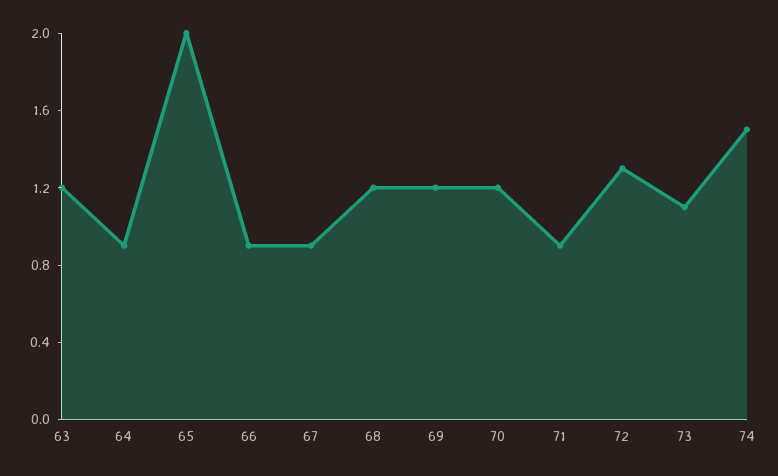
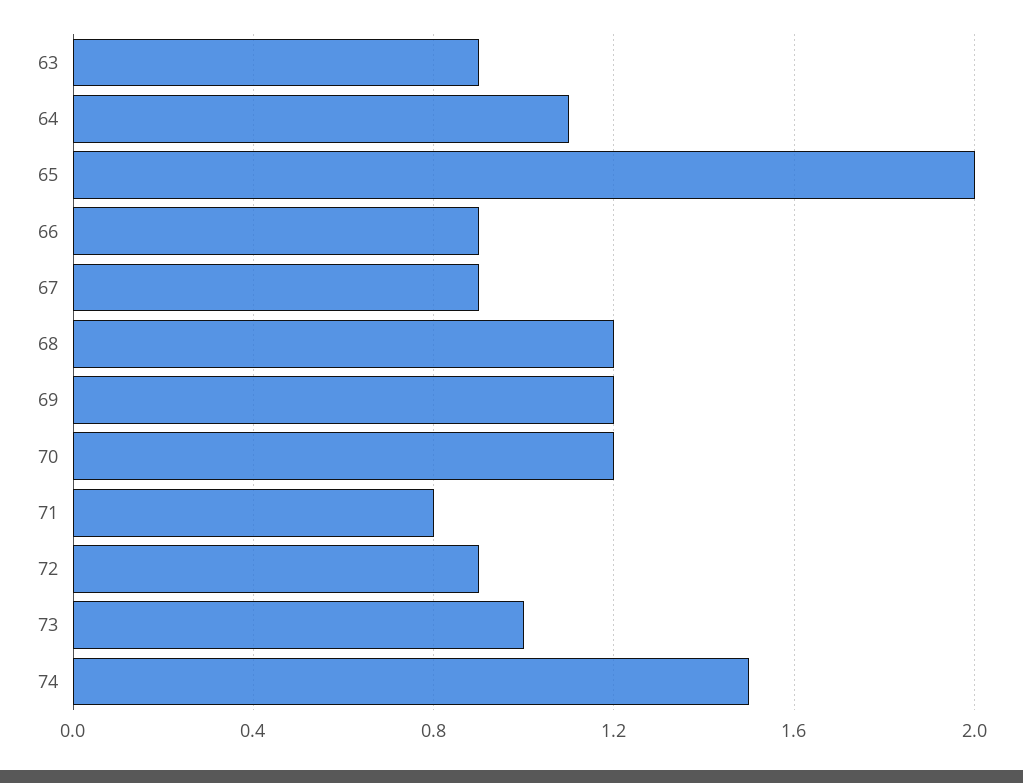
63: 1.2 -> 0.9
64: 0.9 -> 1.1
71: 0.9 -> 0.8
72: 1.3 -> 0.9
73: 1.1 -> 1

